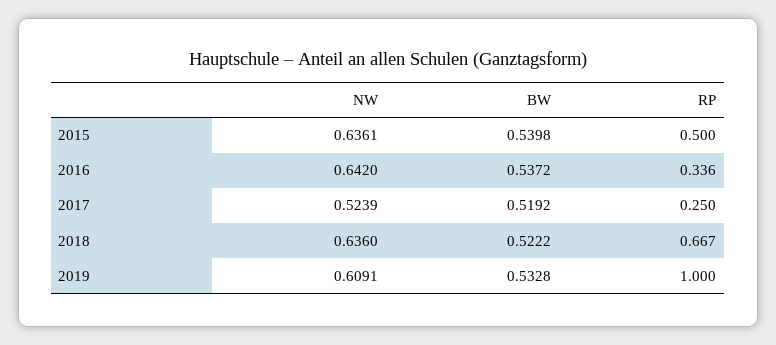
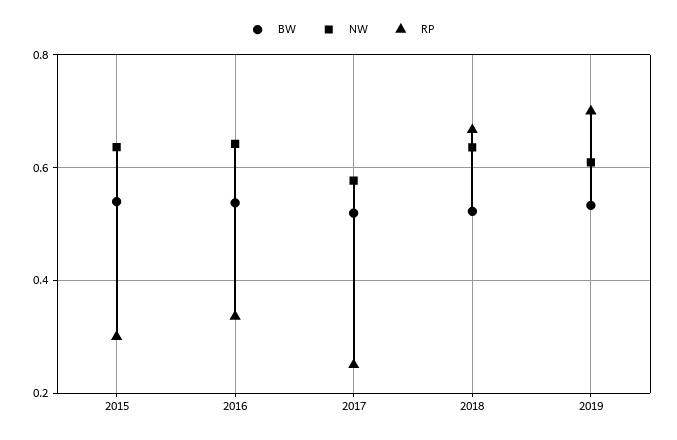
RP, 2015: 0.5 -> 0.3
NW, 2017: 0.5239 -> 0.58
RP, 2019: 1 -> 0.7

